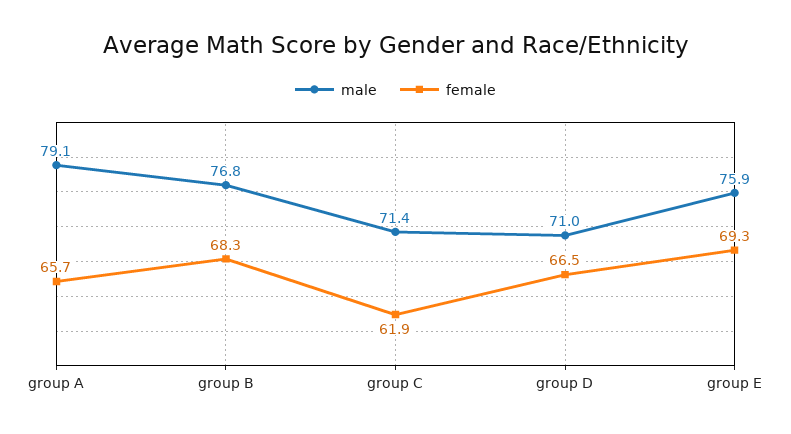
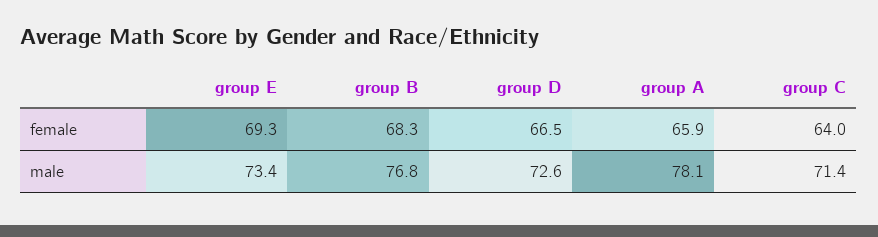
male, group A: 79.1 -> 78.1
female, group A: 65.7 -> 65.9
female, group C: 61.9 -> 64
male, group D: 71 -> 72.6
male, group E: 75.9 -> 73.4

